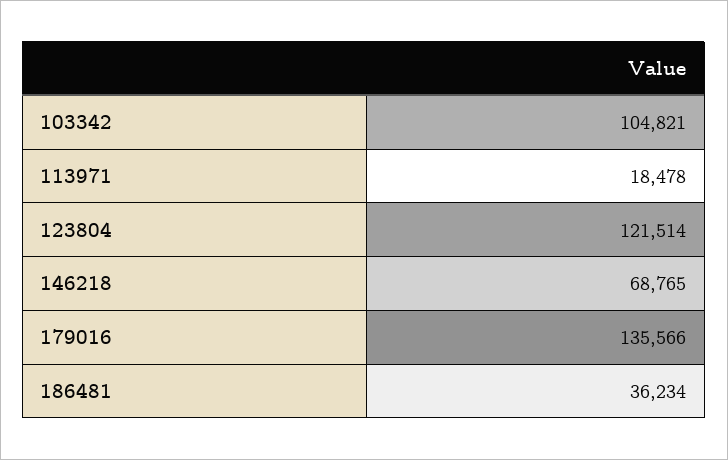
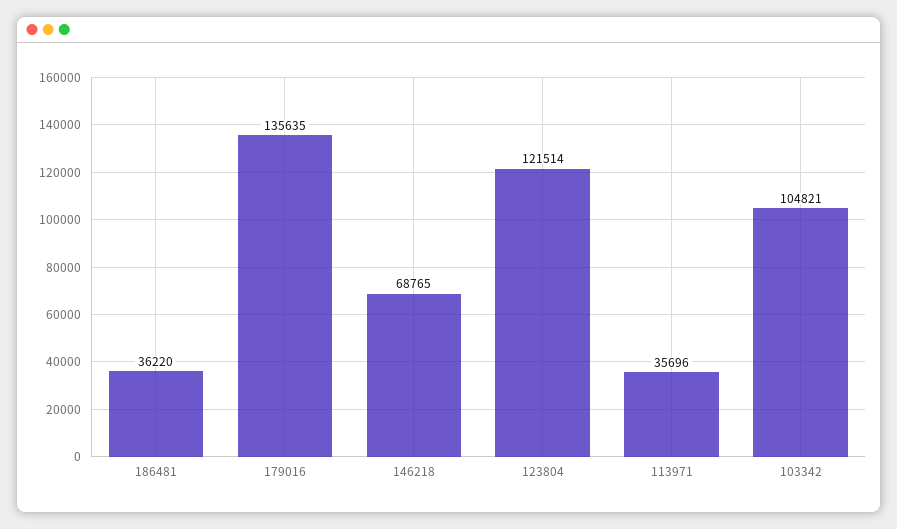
113971: 18478 -> 35696
179016: 135566 -> 135635
186481: 36234 -> 36220

